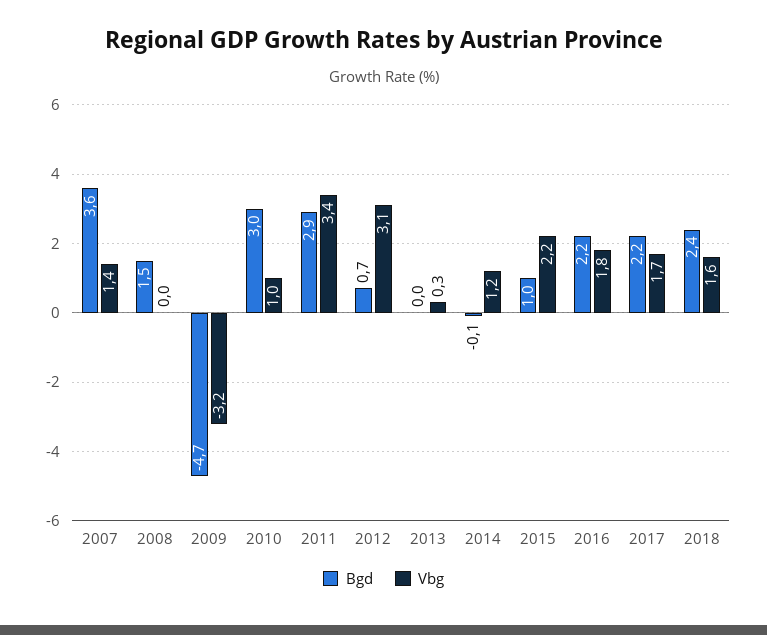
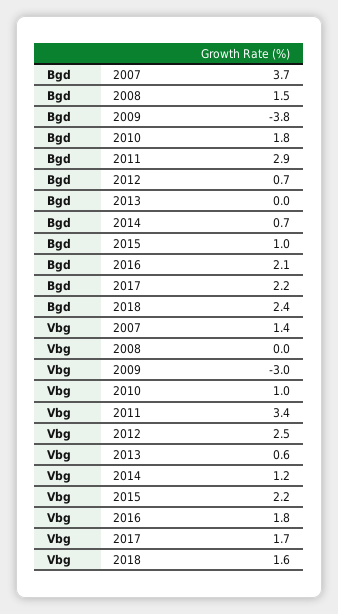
Bgd, 2007: 3.6 -> 3.7
Bgd, 2009: -4.7 -> -3.8
Vbg, 2009: -3.2 -> -3
Bgd, 2010: 3 -> 1.8
Vbg, 2012: 3.1 -> 2.5
Vbg, 2013: 0.3 -> 0.6
Bgd, 2014: -0.1 -> 0.7
Bgd, 2016: 2.2 -> 2.1

